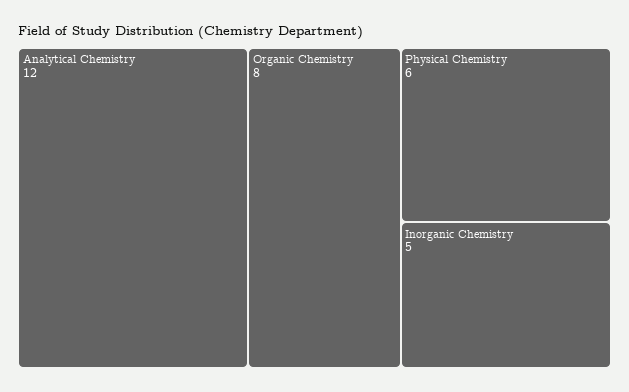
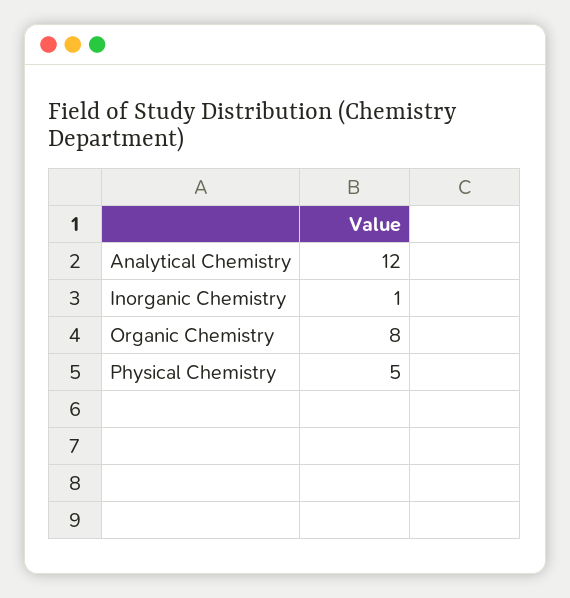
Physical Chemistry: 6 -> 5
Inorganic Chemistry: 5 -> 1

